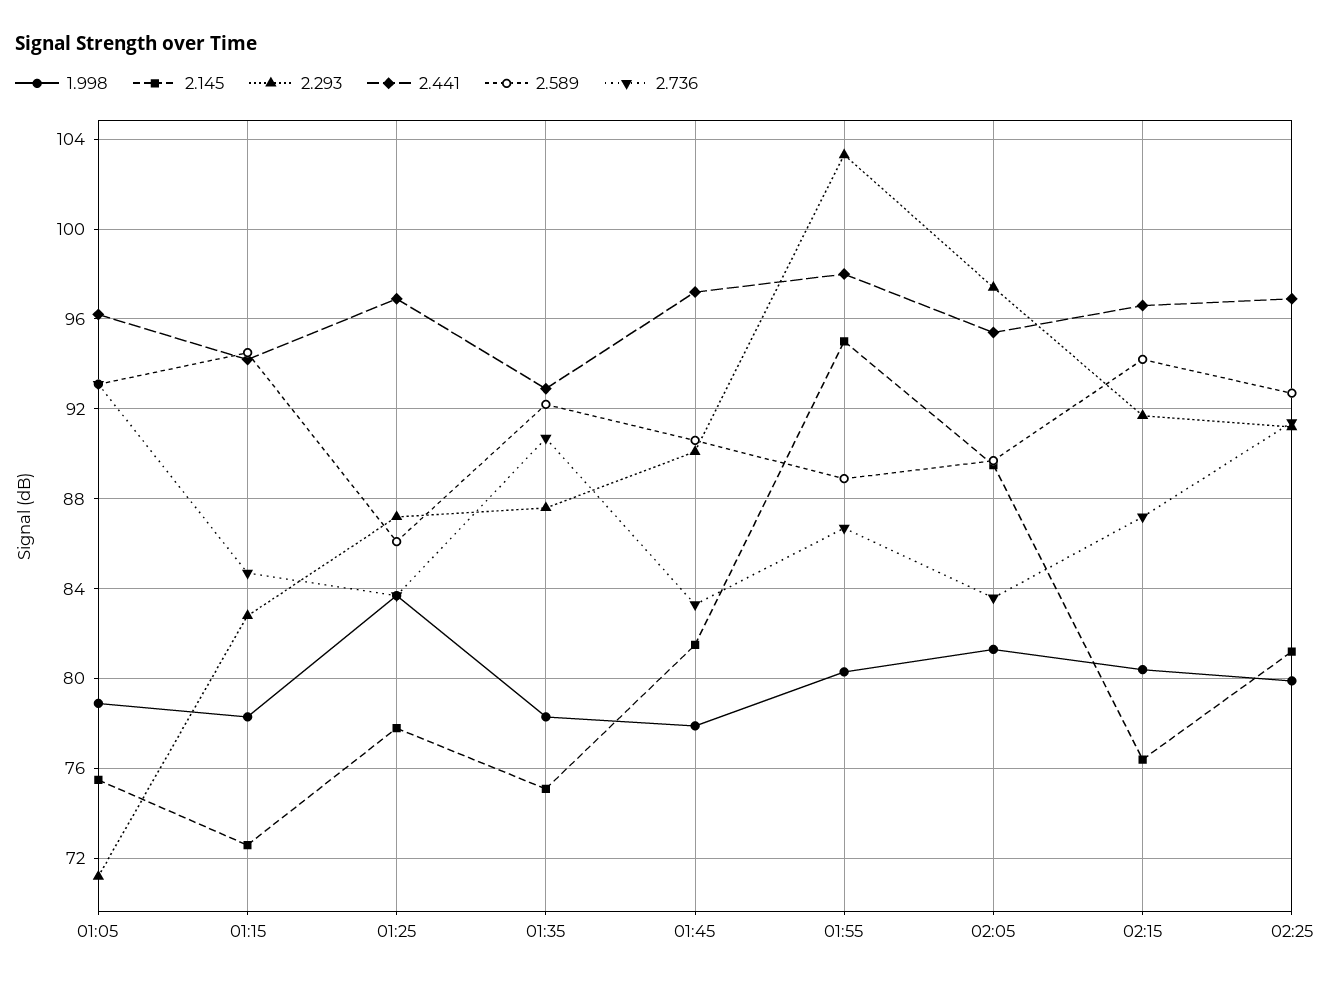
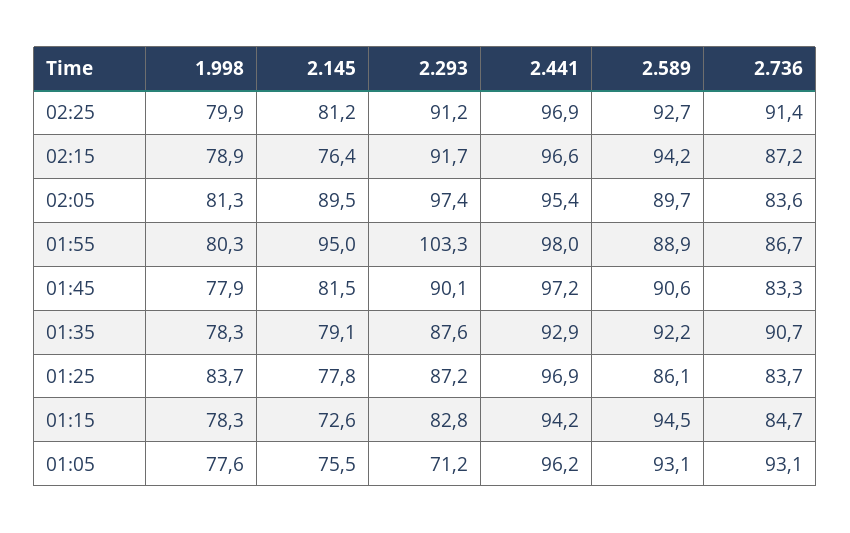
1.998, 01:05: 79 -> 77.6
2.145, 01:35: 75 -> 79.1
1.998, 02:15: 80.5 -> 78.9

